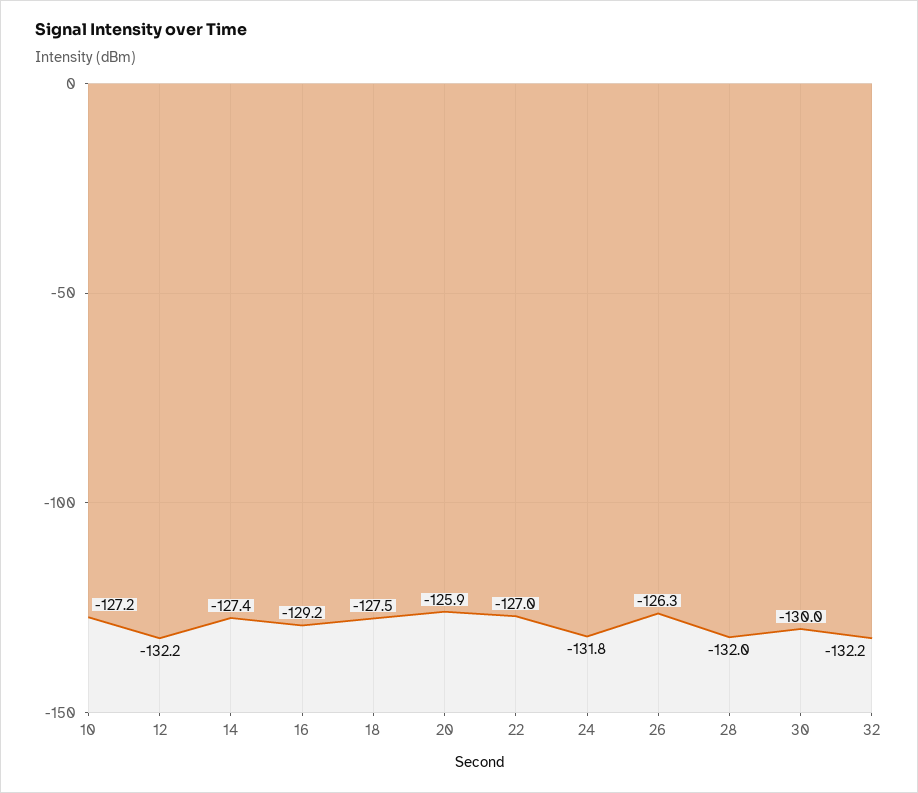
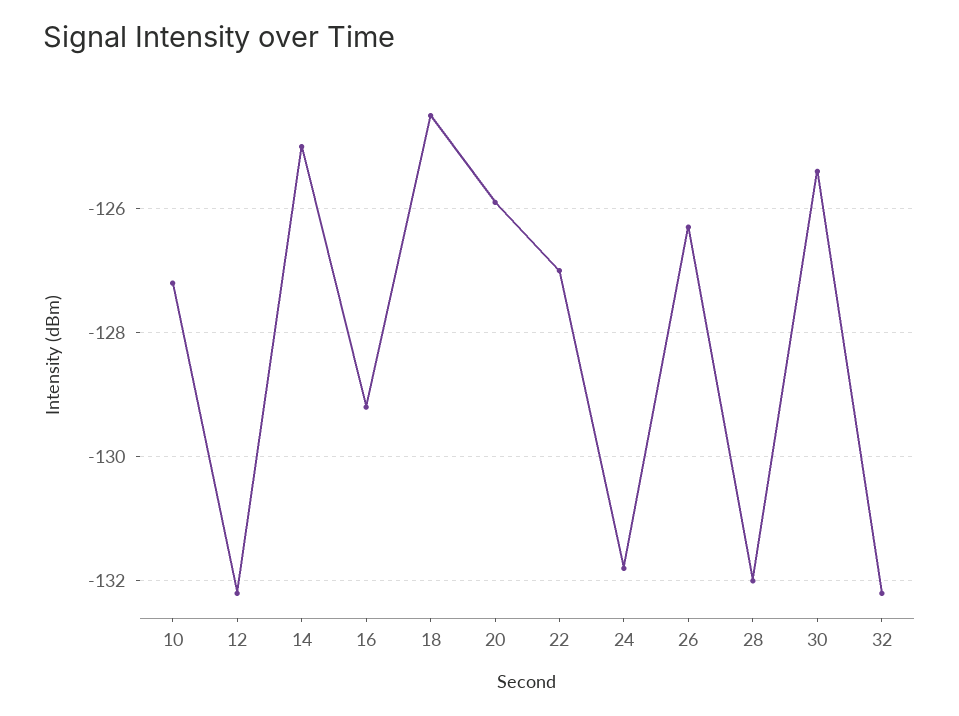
14: -127.4 -> -125
18: -127.5 -> -124.5
30: -130 -> -125.5

